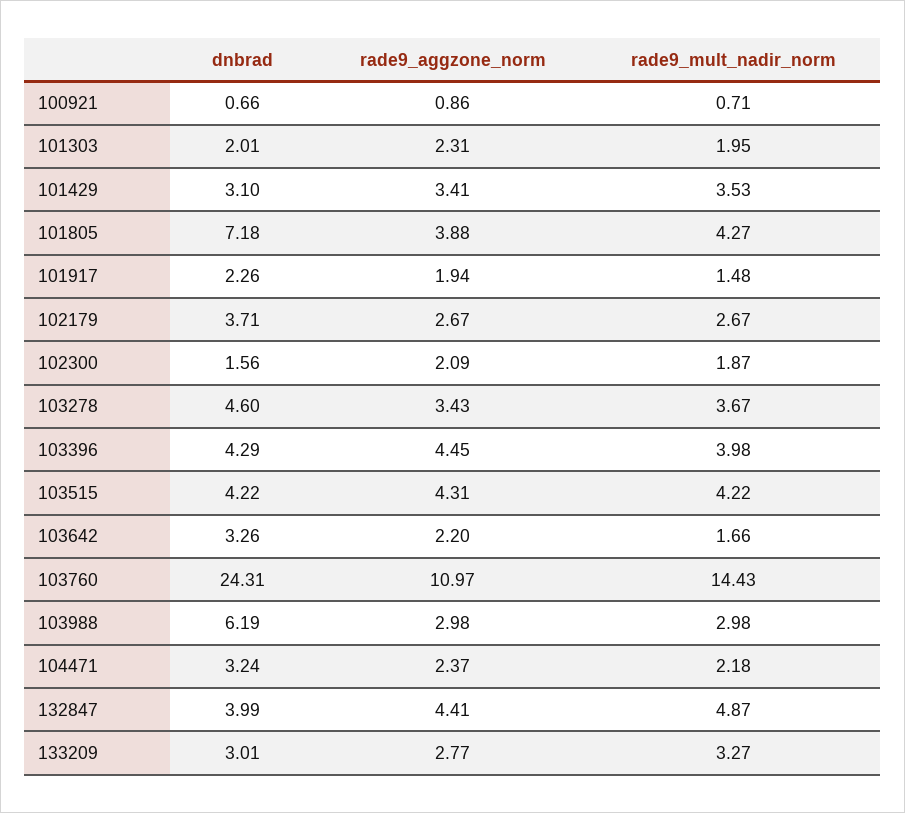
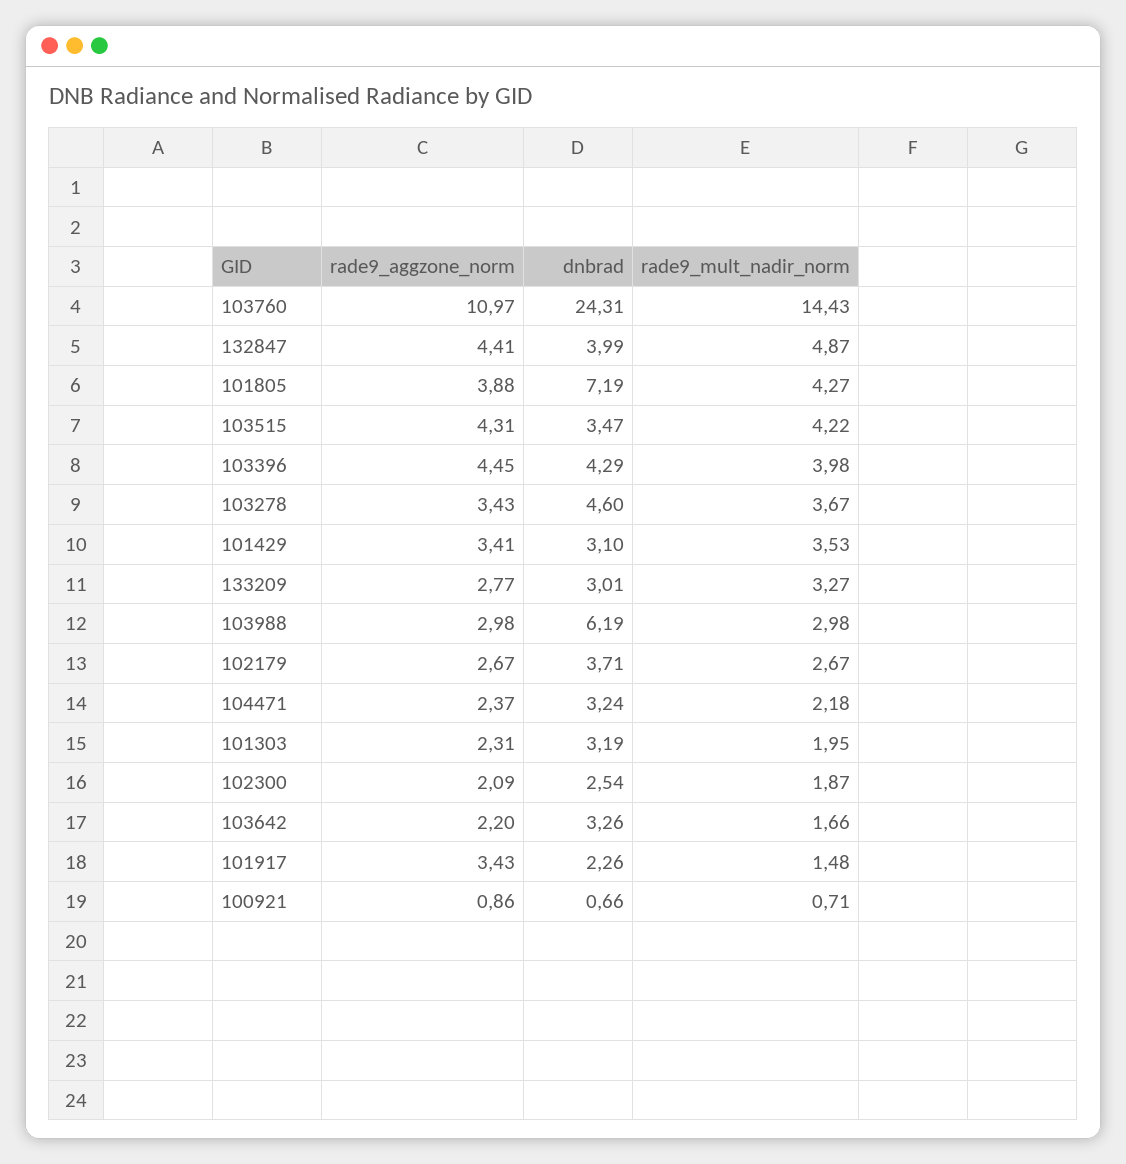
dnbrad, 101303: 2.01 -> 3.19
dnbrad, 101805: 7.18 -> 7.19
rade9_aggzone_norm, 101917: 1.94 -> 3.43
dnbrad, 102300: 1.56 -> 2.54
dnbrad, 103515: 4.22 -> 3.47

